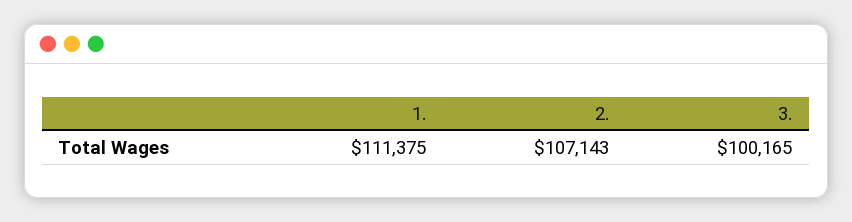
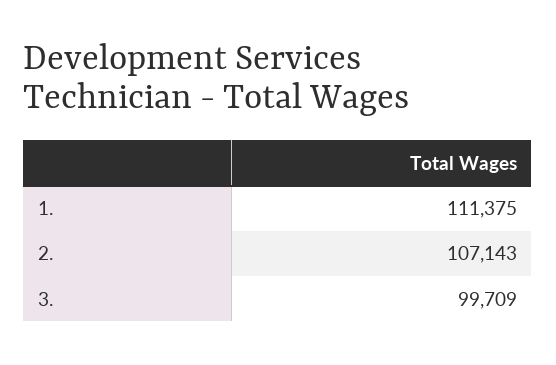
3.: 100165 -> 99709

